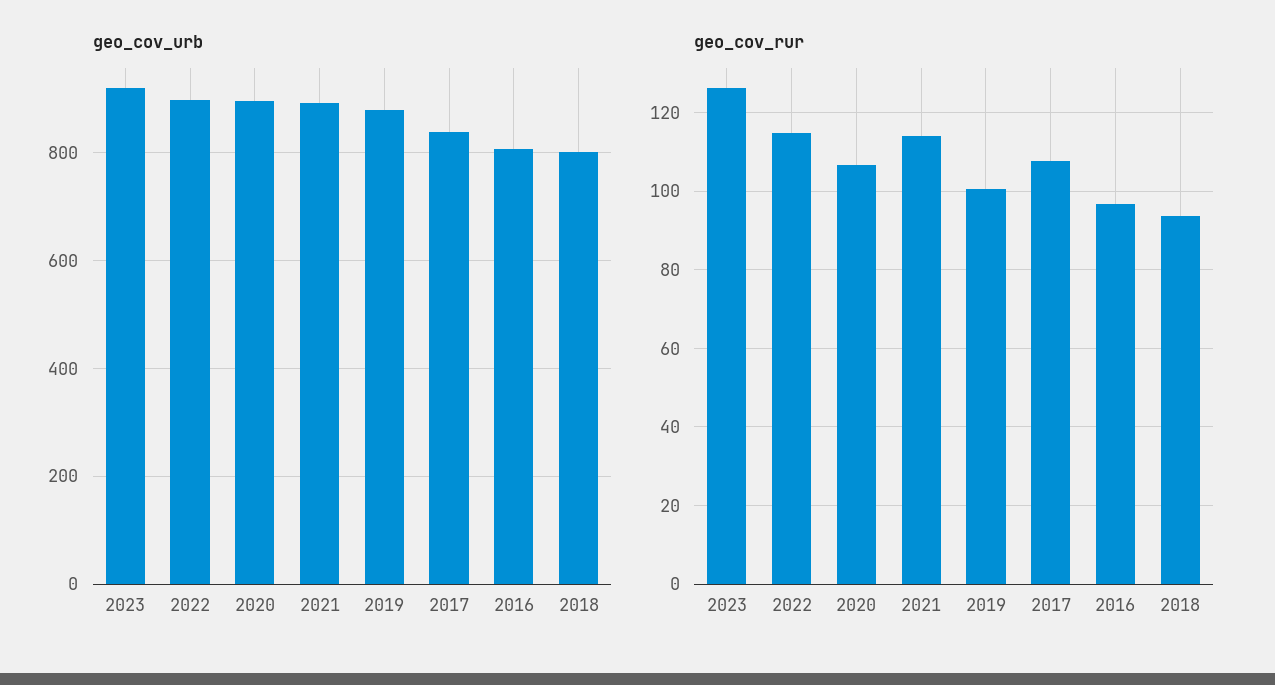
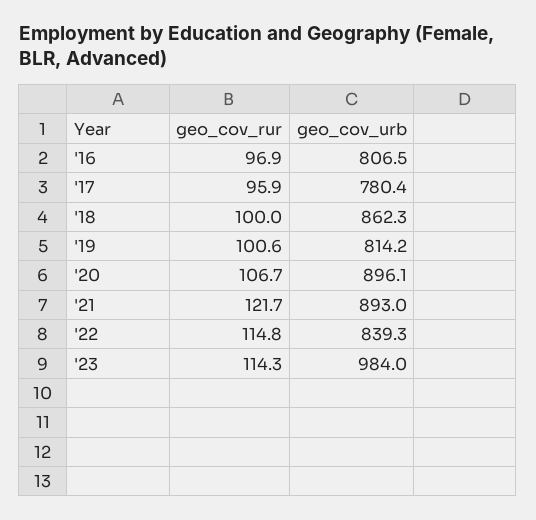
geo_cov_urb, 2023: 920 -> 984
geo_cov_urb, 2022: 900 -> 839.3
geo_cov_urb, 2019: 880 -> 814.2
geo_cov_urb, 2017: 840 -> 780.4
geo_cov_urb, 2018: 800 -> 862.3
geo_cov_rur, 2023: 126 -> 114.3
geo_cov_rur, 2021: 114 -> 121.7
geo_cov_rur, 2017: 108 -> 95.9
geo_cov_rur, 2018: 94 -> 100

